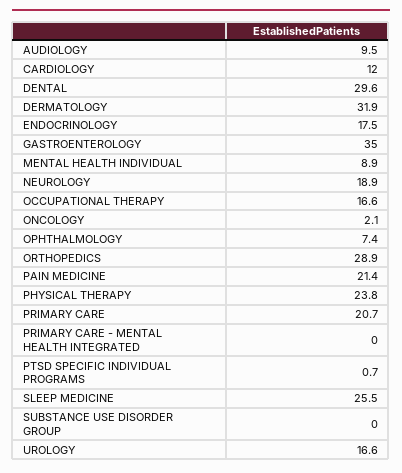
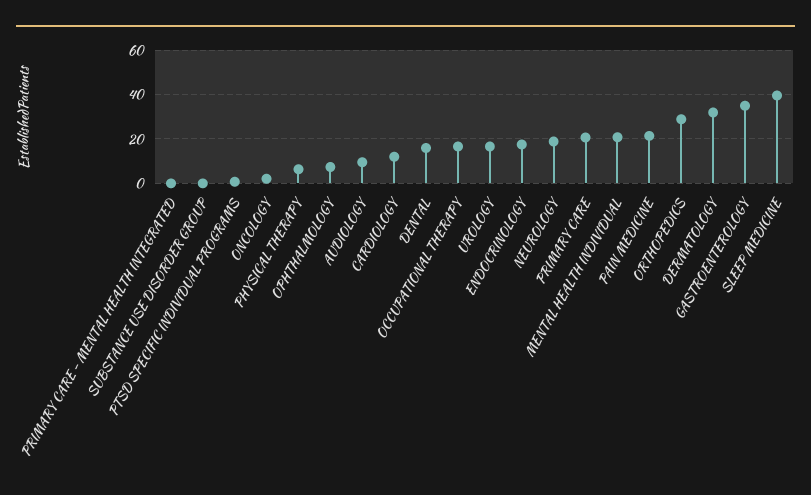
DENTAL: 29.6 -> 15
MENTAL HEALTH INDIVIDUAL: 8.9 -> 20
PHYSICAL THERAPY: 23.8 -> 5
SLEEP MEDICINE: 25.5 -> 40

